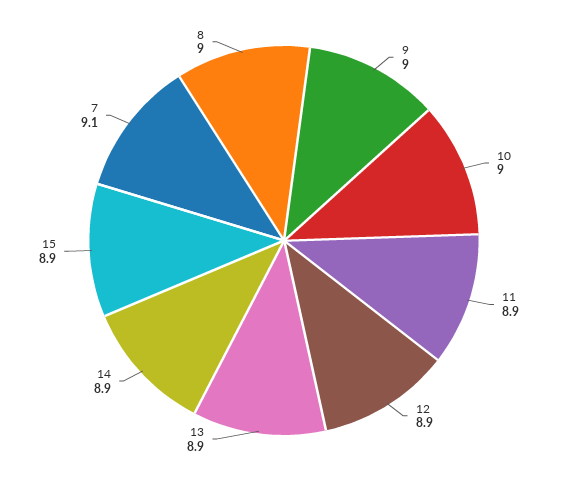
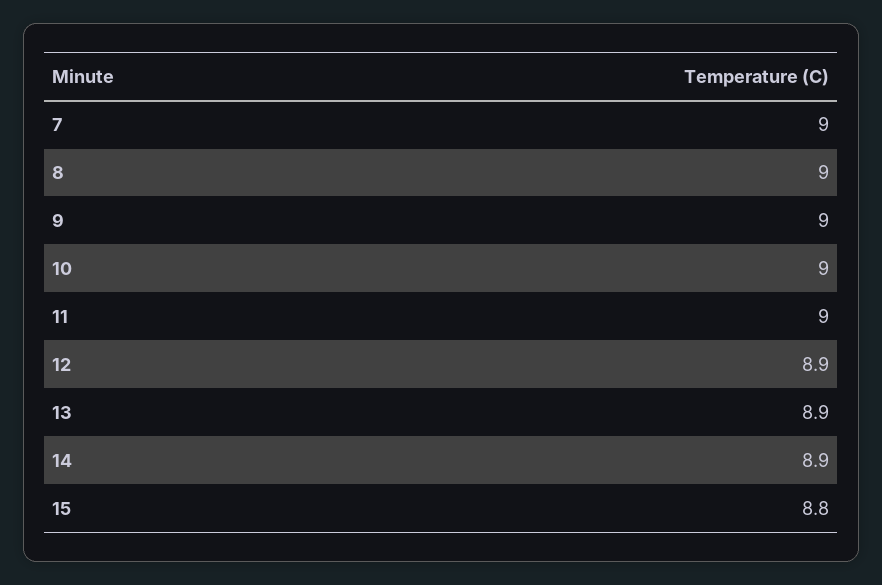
11: 8.9 -> 9
15: 8.9 -> 8.8
7: 9.1 -> 9

